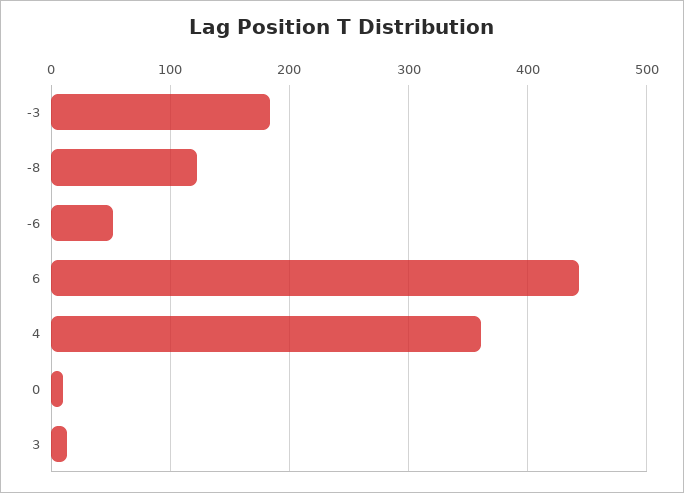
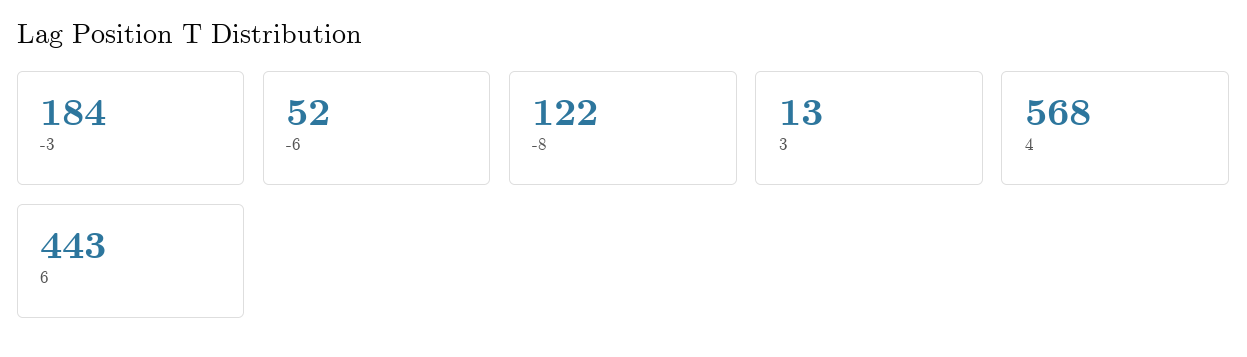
4: 360 -> 568
0: 10 -> none

